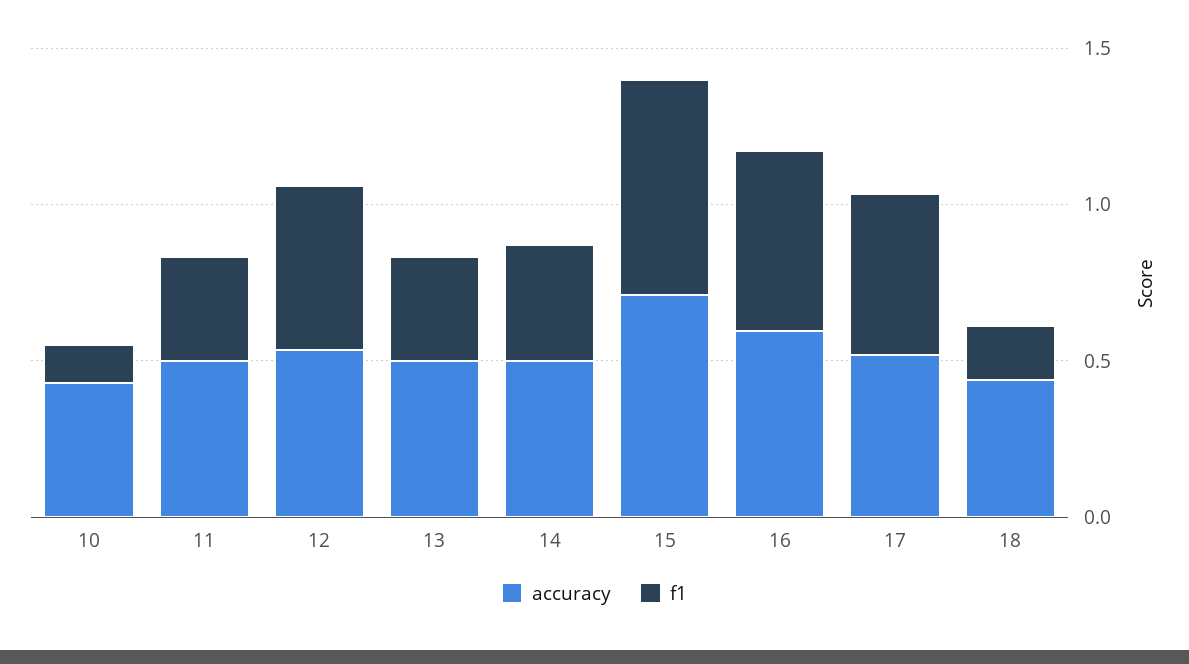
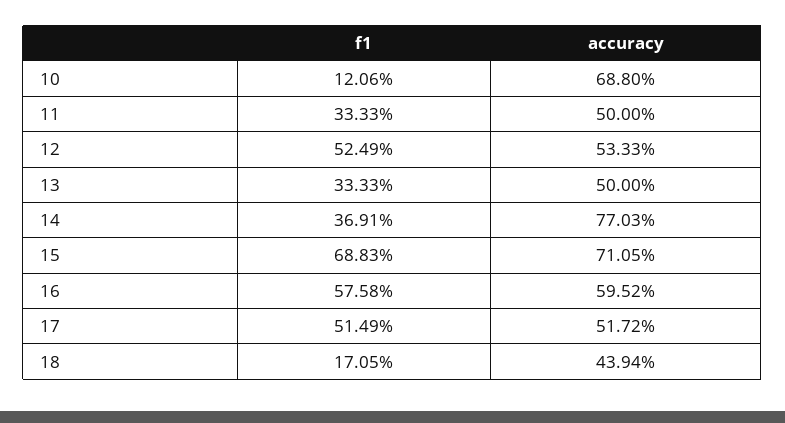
accuracy, 10: 0.4 -> 0.688
accuracy, 14: 0.5 -> 0.7703

